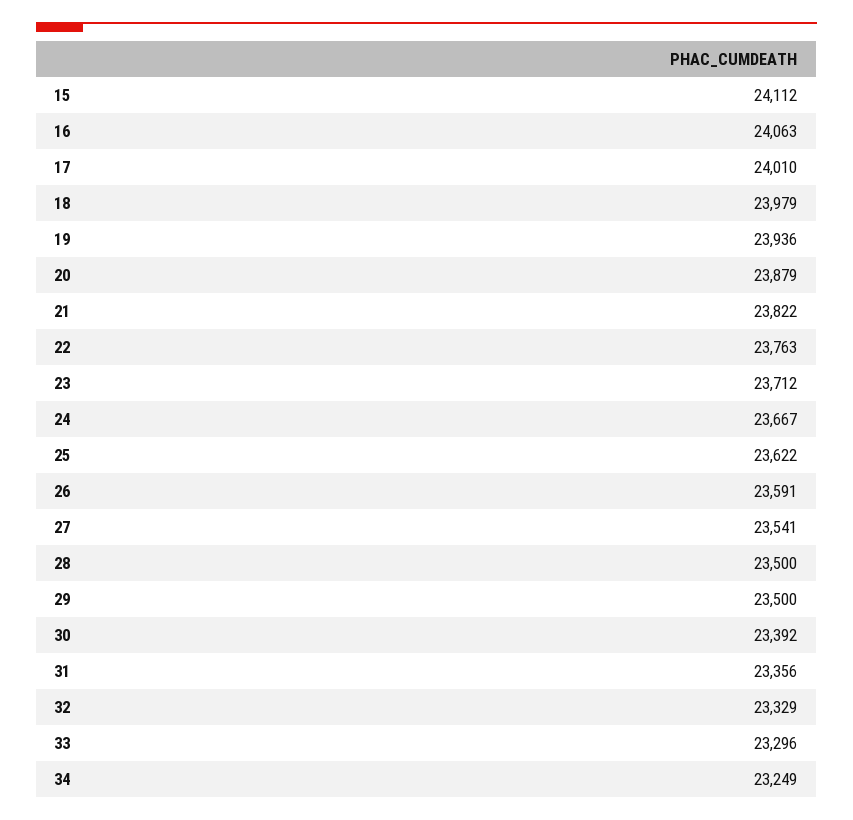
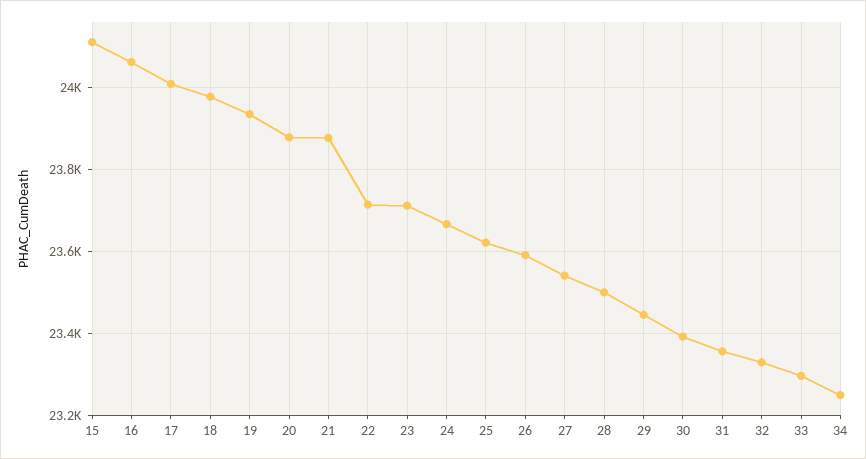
21: 23822 -> 23880
22: 23763 -> 23720
29: 23500 -> 23440

